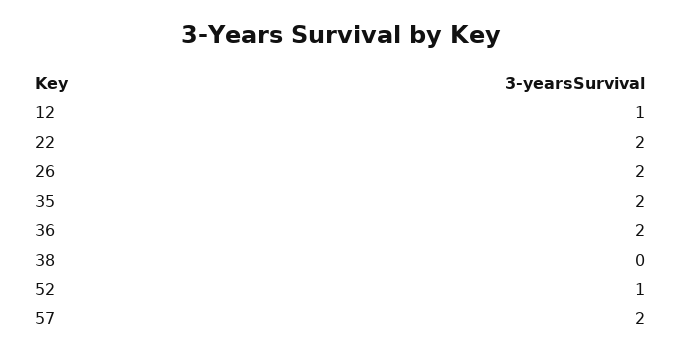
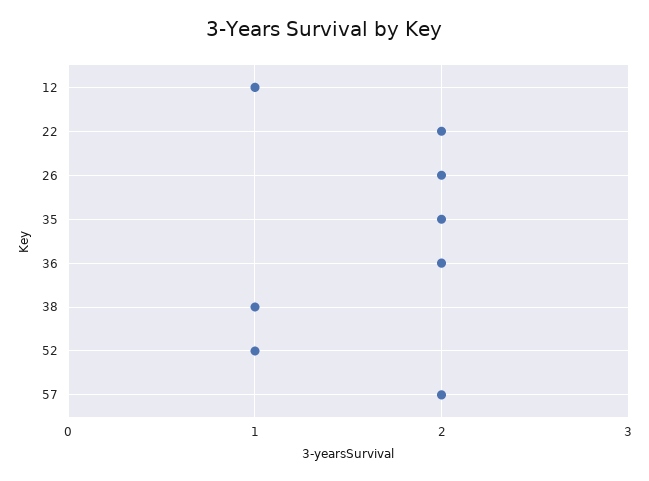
38: 0 -> 1

